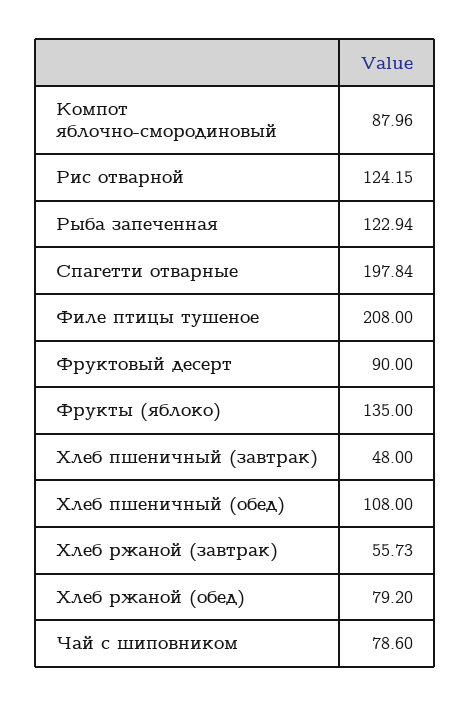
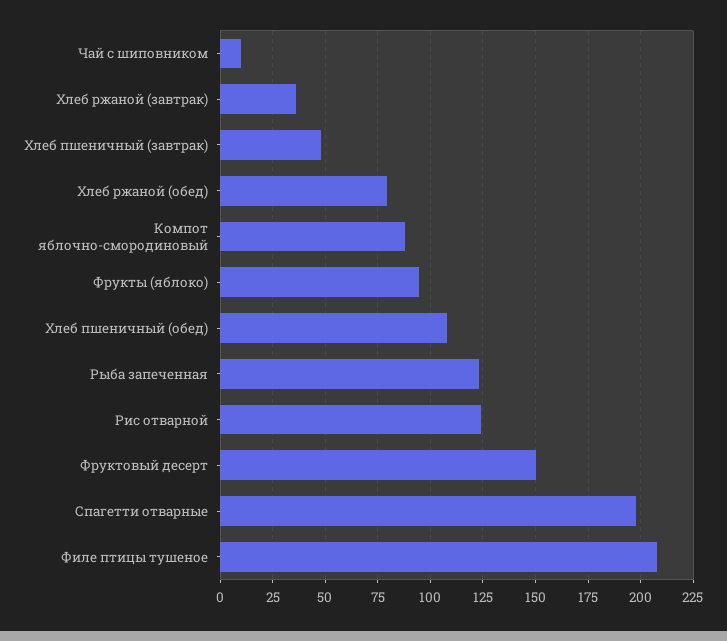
Фруктовый десерт: 90 -> 150
Фрукты (яблоко): 135 -> 95
Хлеб ржаной (завтрак): 55.73 -> 35
Чай с шиповником: 78.6 -> 10

